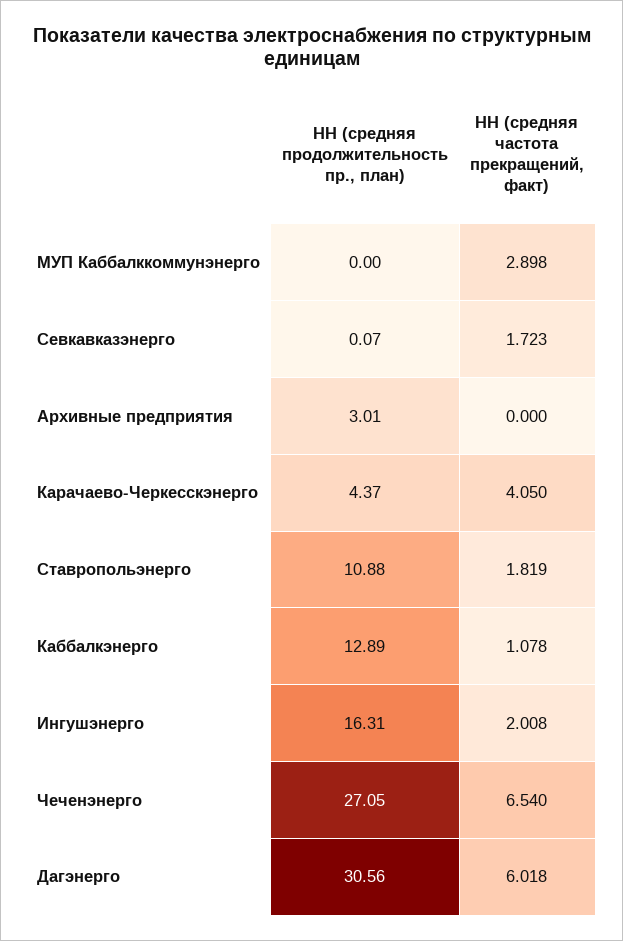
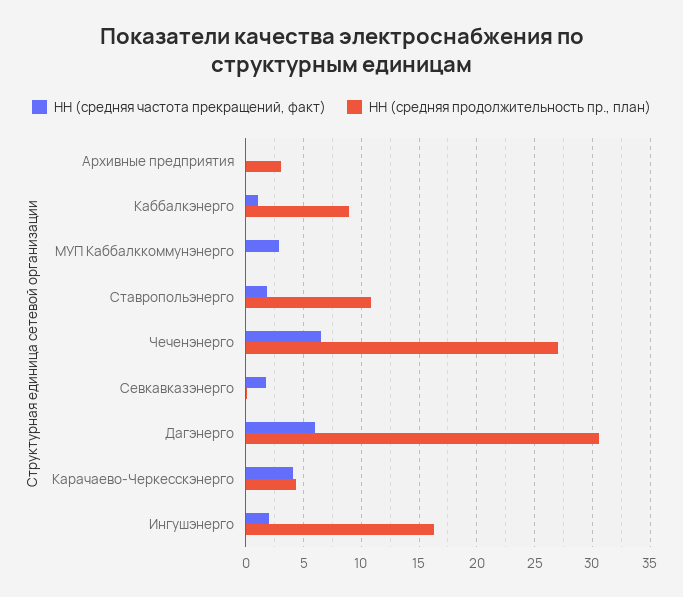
НН (средняя продолжительность пр., план), Каббалкэнерго: 12.89 -> 9

